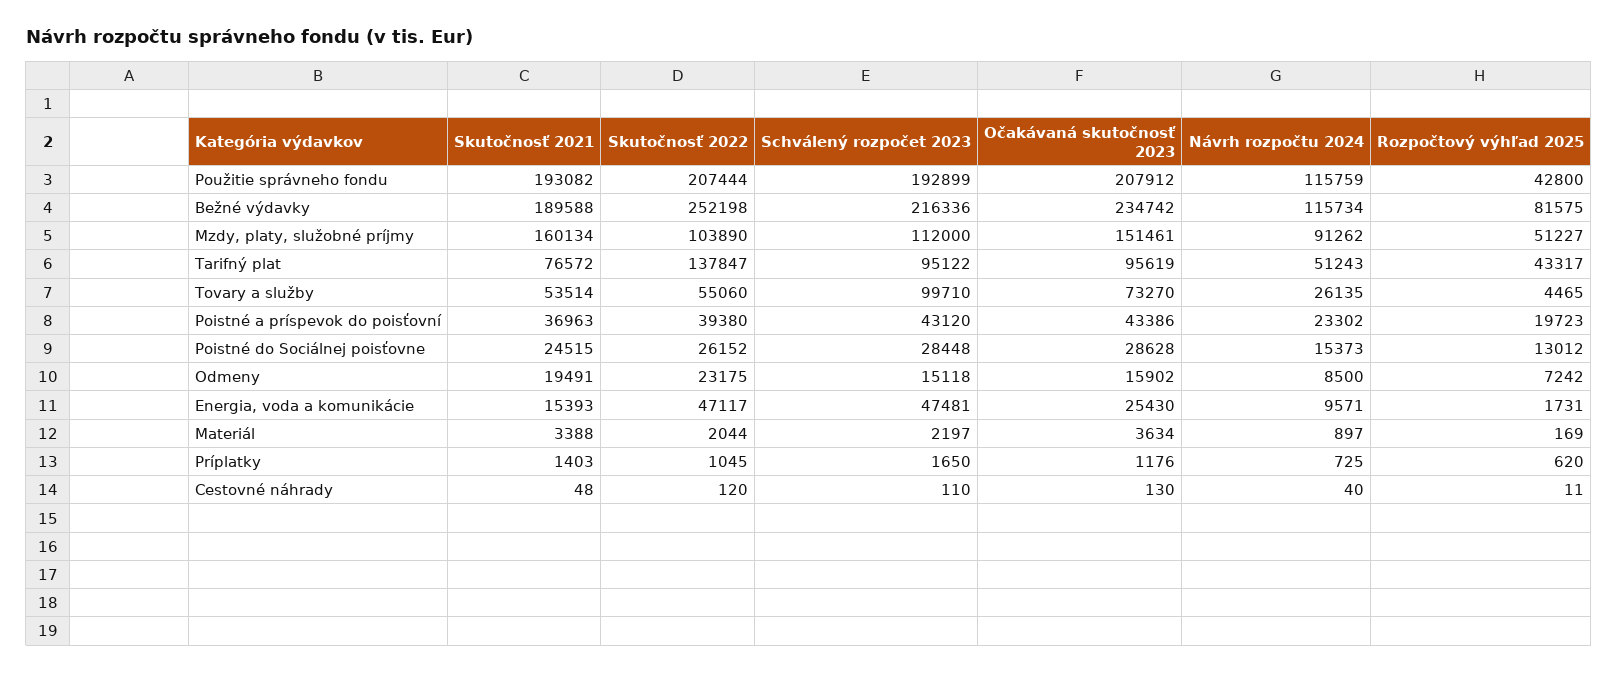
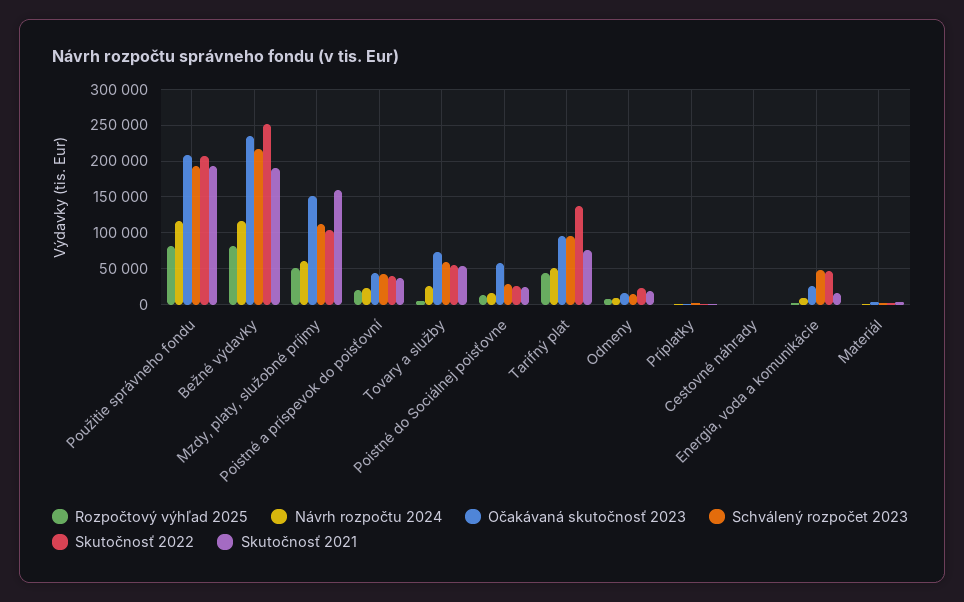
Rozpočtový výhľad 2025, Použitie správneho fondu: 42800 -> 80000
Návrh rozpočtu 2024, Mzdy, platy, služobné príjmy: 91262 -> 60000
Schválený rozpočet 2023, Tovary a služby: 99710 -> 60000
Očakávaná skutočnosť 2023, Poistné do Sociálnej poisťovne: 28628 -> 60000

